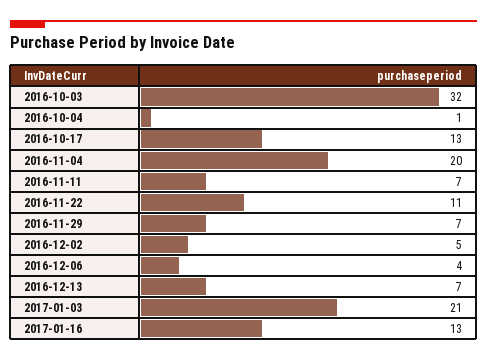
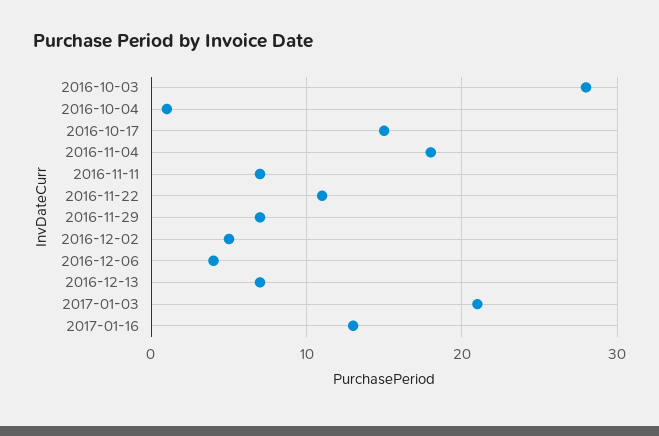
2016-10-03: 32 -> 28
2016-10-17: 13 -> 15
2016-11-04: 20 -> 18

